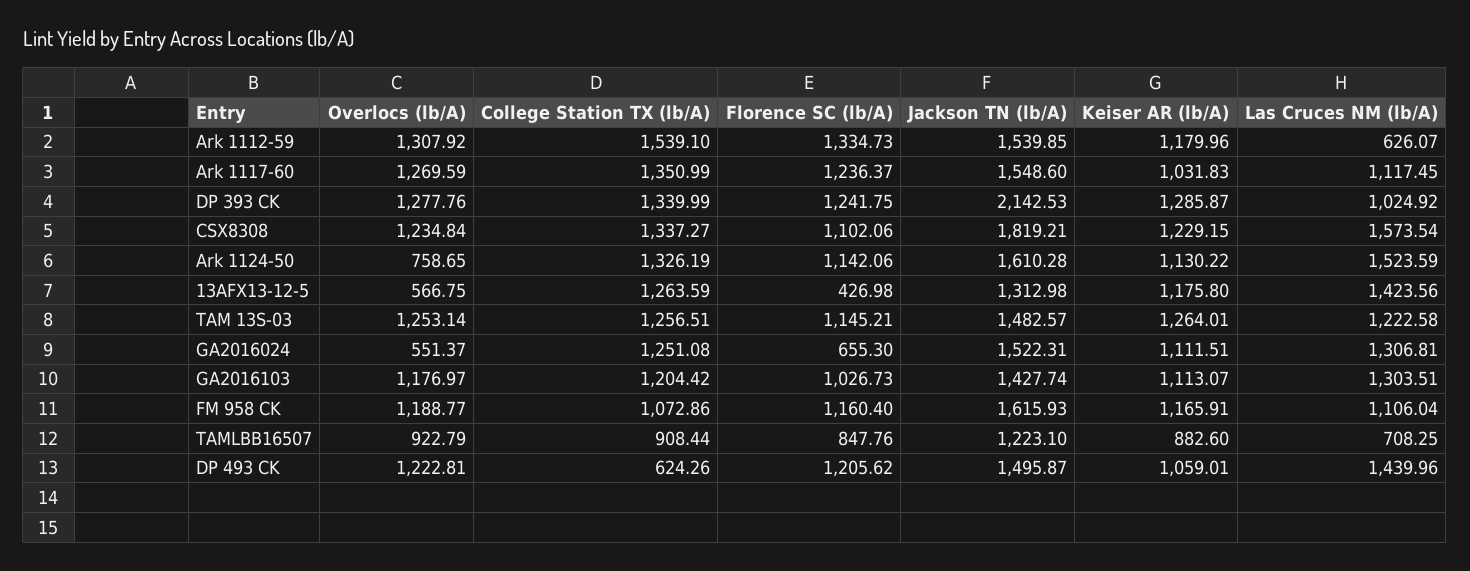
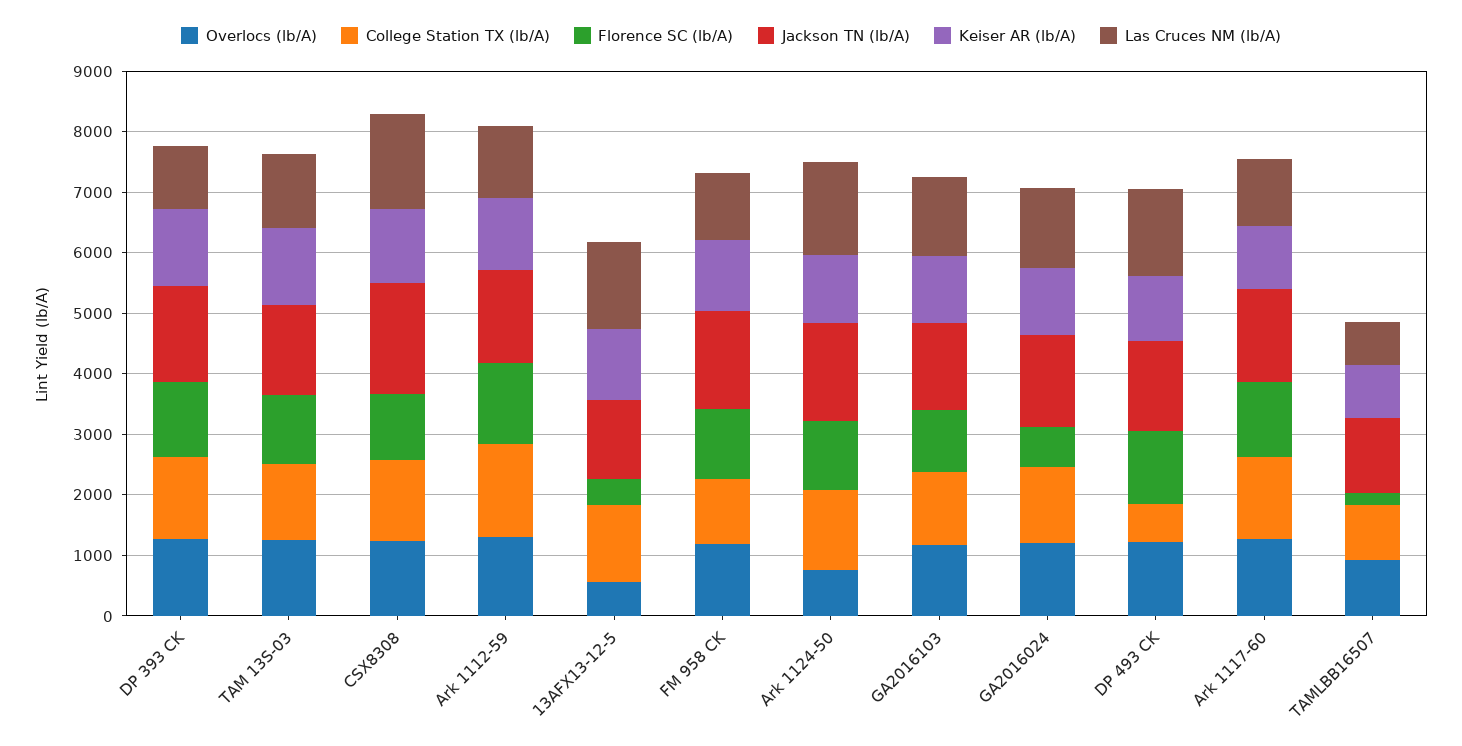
Las Cruces NM (lb/A), Ark 1112-59: 626.07 -> 1200
Jackson TN (lb/A), DP 393 CK: 2142.53 -> 1600
Overlocs (lb/A), GA2016024: 551.37 -> 1200
Florence SC (lb/A), TAMLBB16507: 847.76 -> 200

